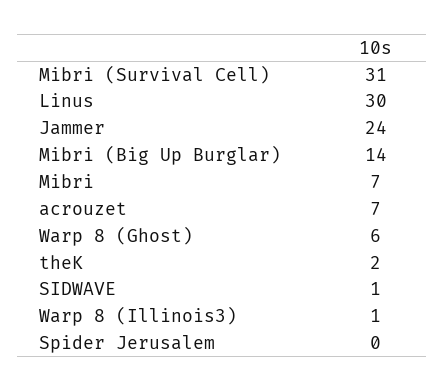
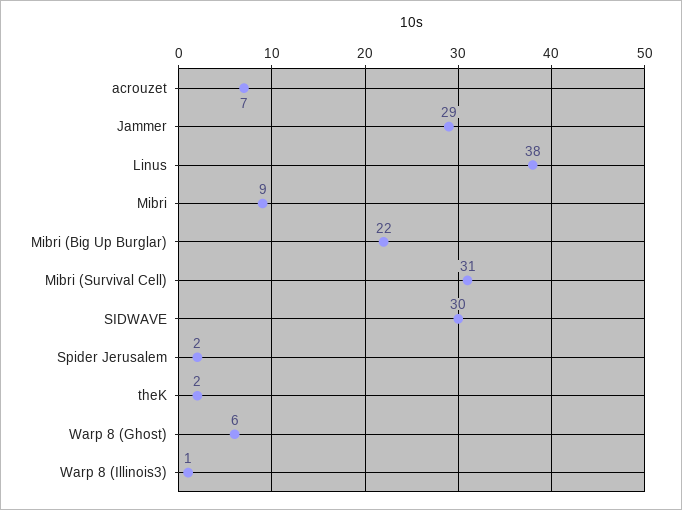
Linus: 30 -> 38
Jammer: 24 -> 29
Mibri (Big Up Burglar): 14 -> 22
Mibri: 7 -> 9
SIDWAVE: 1 -> 30
Spider Jerusalem: 0 -> 2

